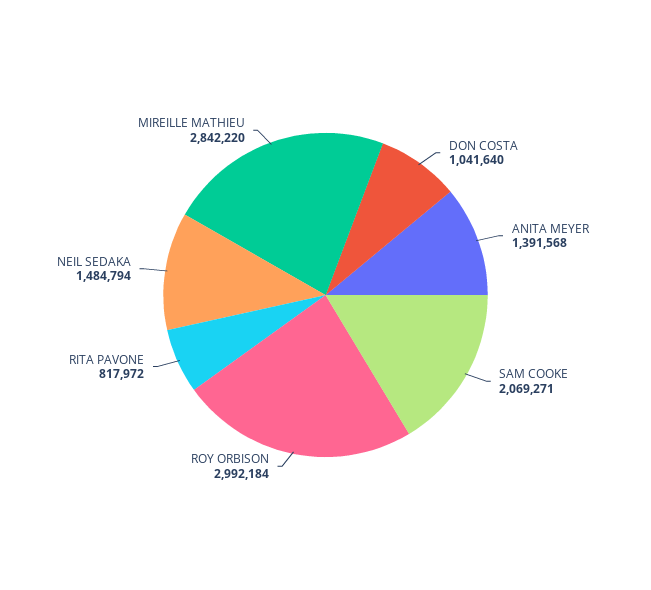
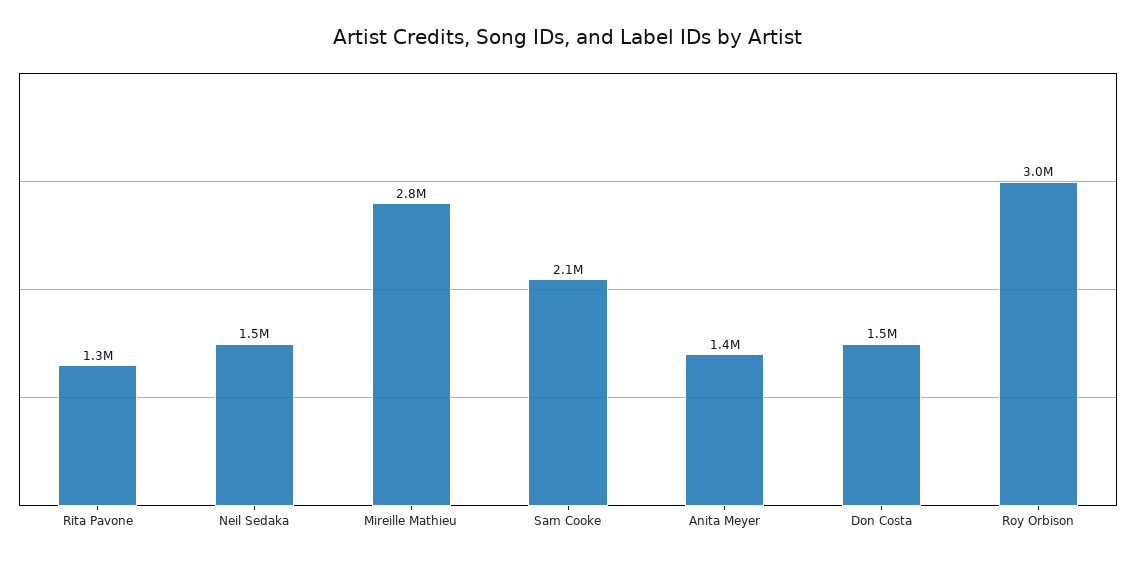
DON COSTA: 1041640 -> 1500000
RITA PAVONE: 817972 -> 1300000

